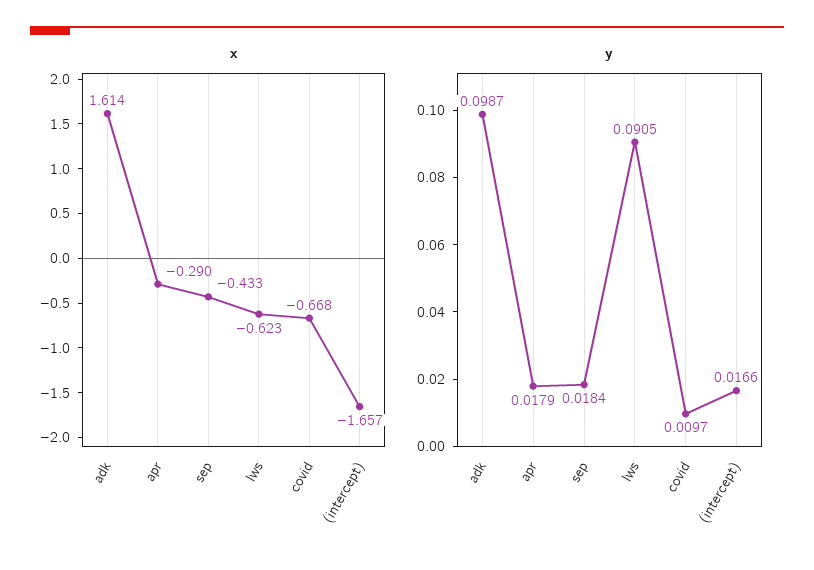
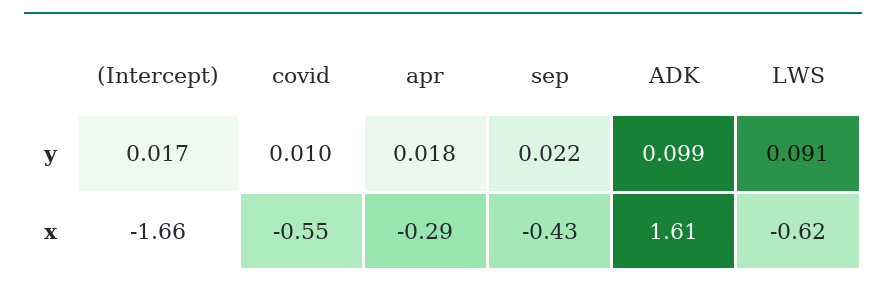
x, covid: -0.668 -> -0.55
y, sep: 0.0184 -> 0.022

